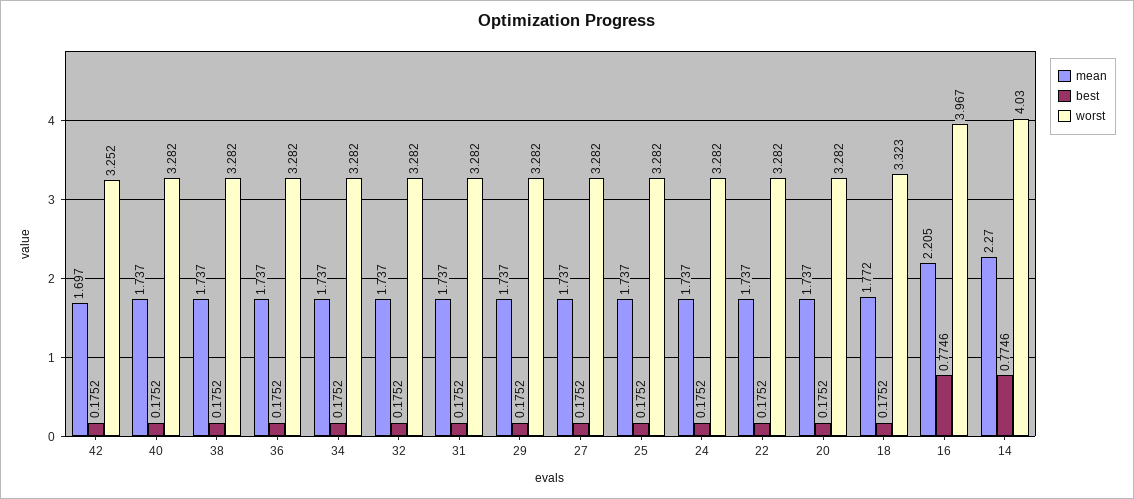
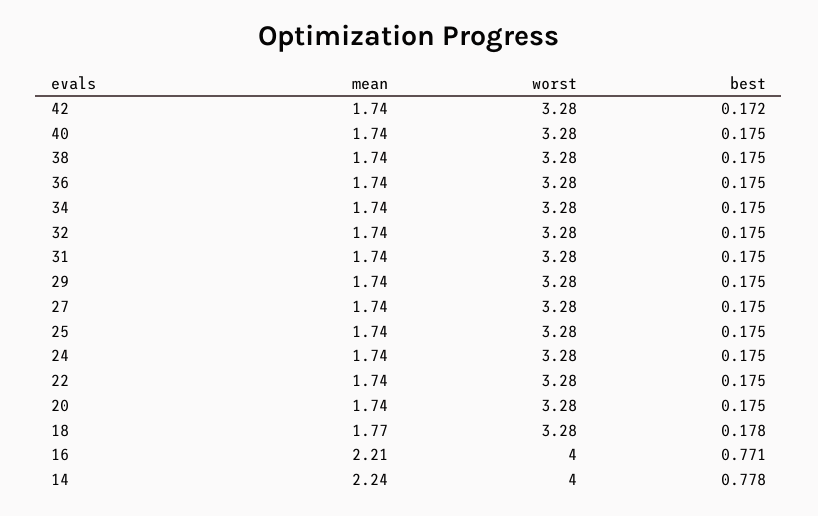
mean, 42: 1.697 -> 1.74
best, 42: 0.1752 -> 0.172
worst, 42: 3.252 -> 3.28
best, 18: 0.1752 -> 0.178
worst, 18: 3.323 -> 3.28
best, 16: 0.7746 -> 0.771
worst, 16: 3.967 -> 4
mean, 14: 2.27 -> 2.24
best, 14: 0.7746 -> 0.778
worst, 14: 4.03 -> 4

